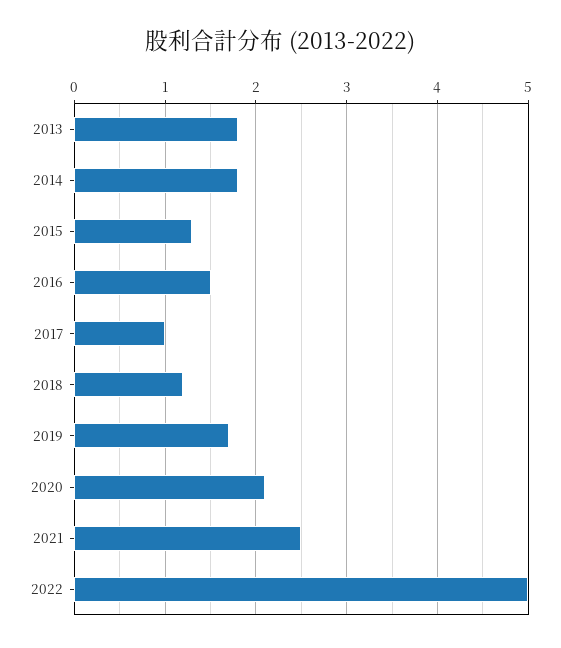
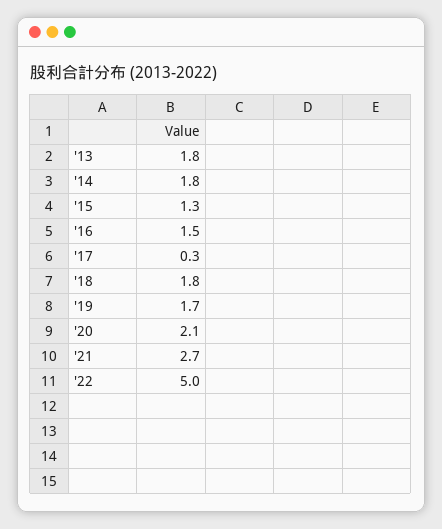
2017: 1 -> 0.3
2018: 1.2 -> 1.8
2021: 2.5 -> 2.7

